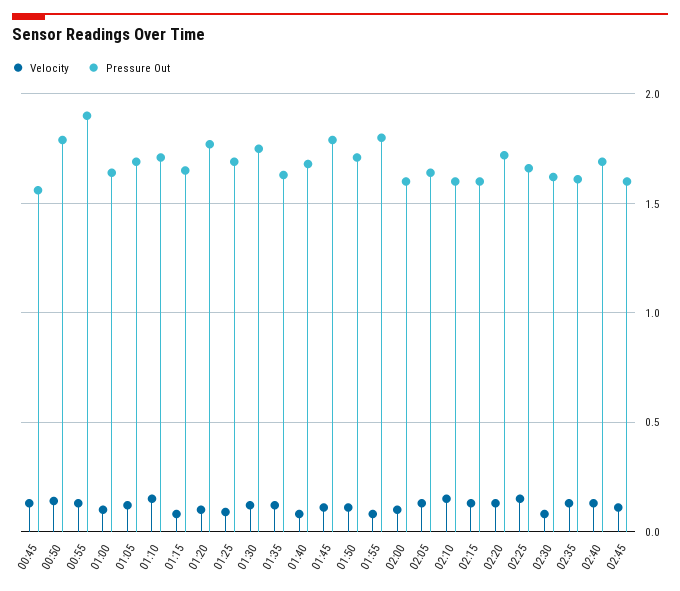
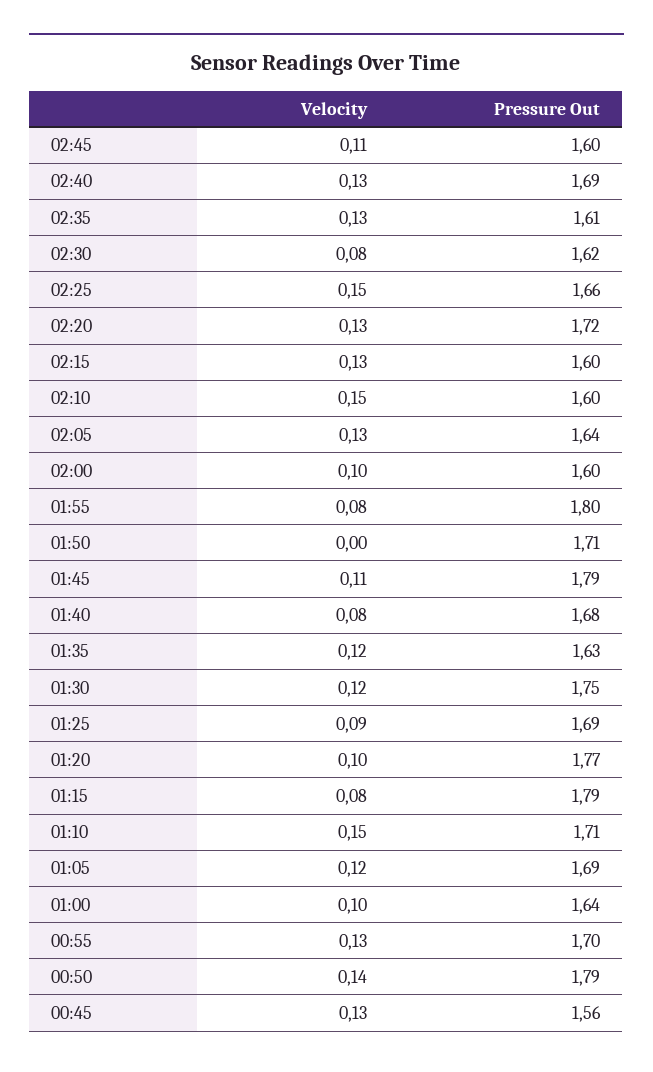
Pressure Out, 00:55: 1.9 -> 1.7
Pressure Out, 01:15: 1.65 -> 1.79
Velocity, 01:50: 0.1 -> 0

